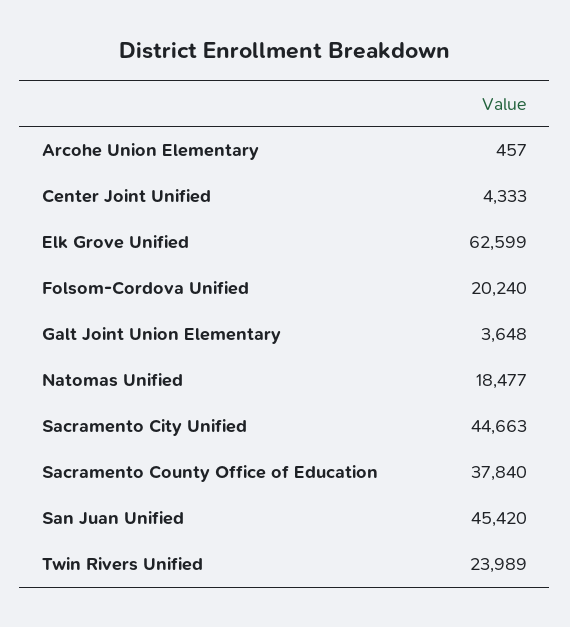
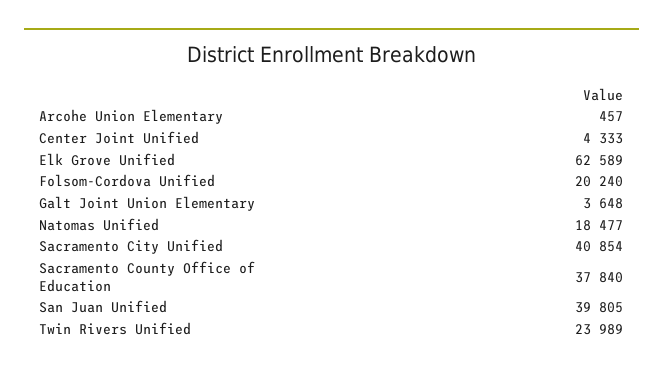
Elk Grove Unified: 62599 -> 62589
Sacramento City Unified: 44663 -> 40854
San Juan Unified: 45420 -> 39805

